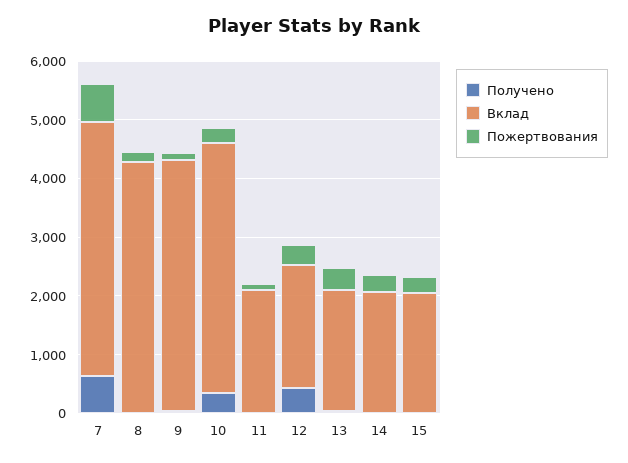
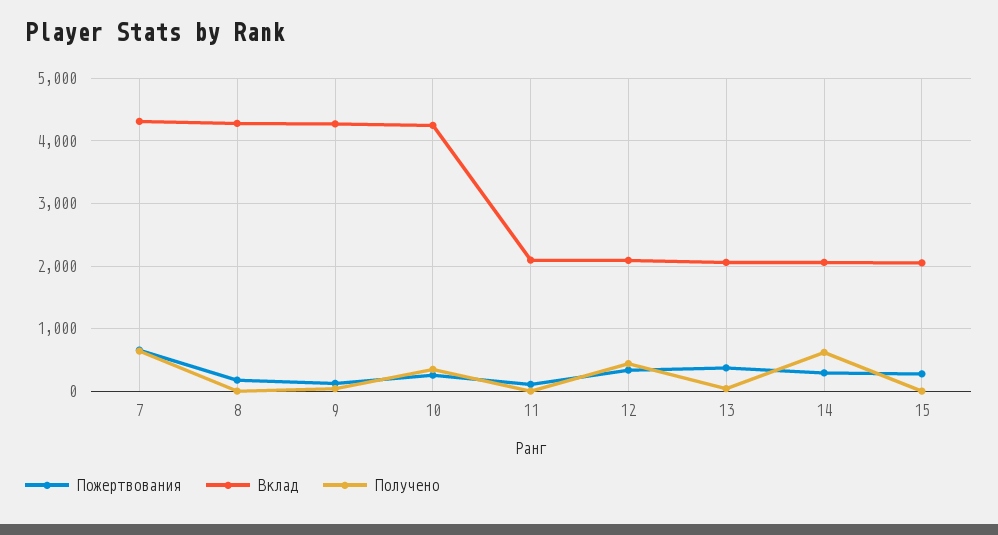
Получено, 14: 0 -> 600

